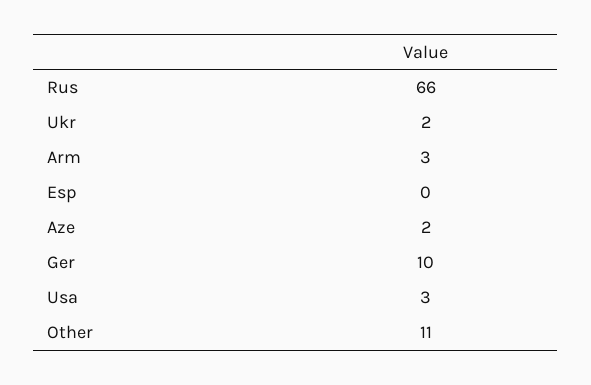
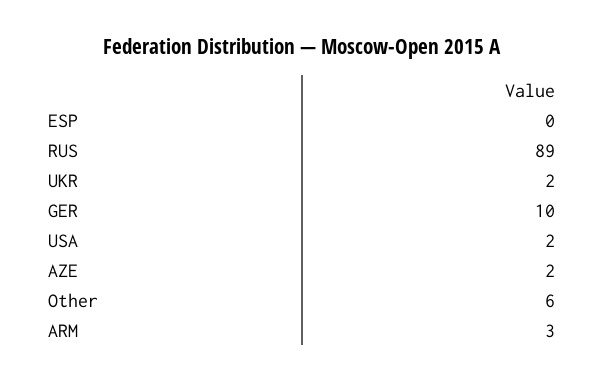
Rus: 66 -> 89
Usa: 3 -> 2
Other: 11 -> 6

